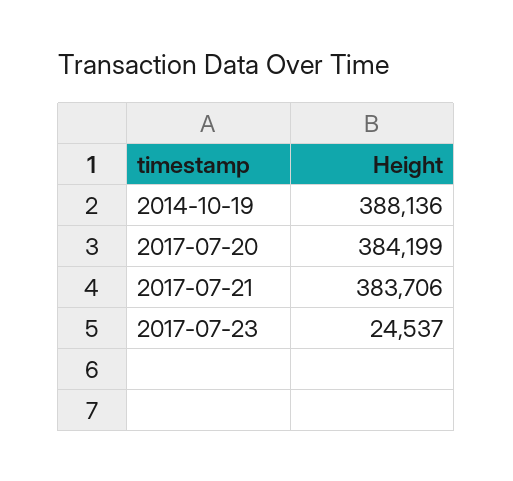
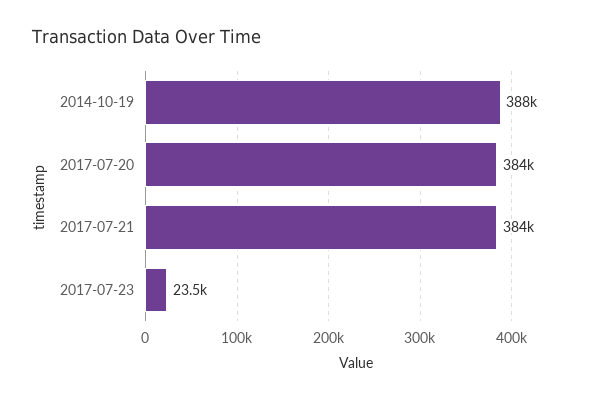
2017-07-23: 24537 -> 23500

